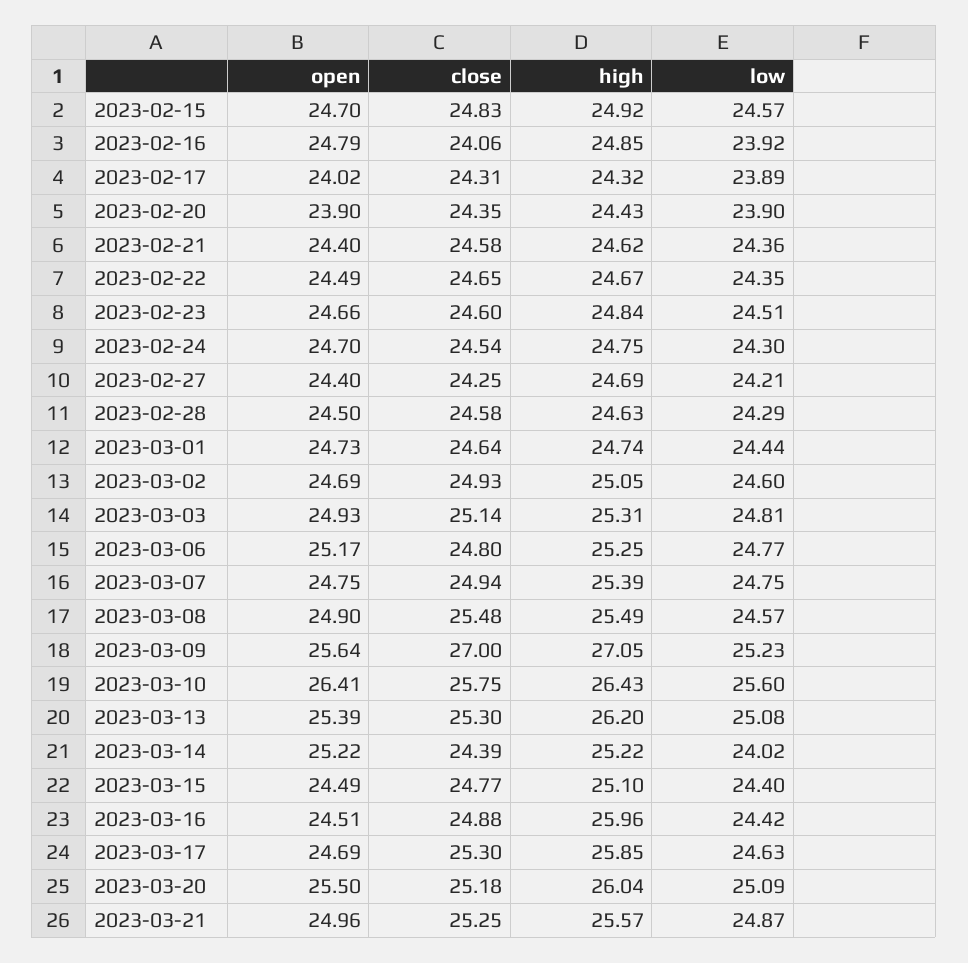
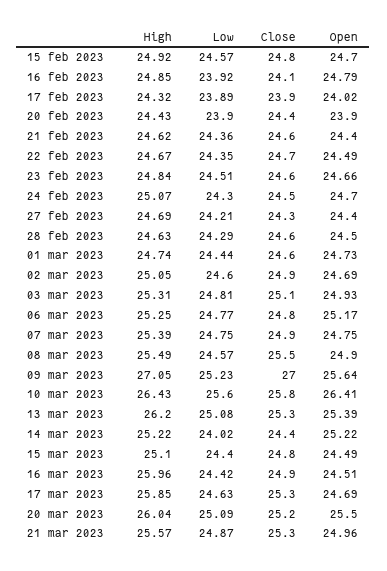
close, 2023-02-17: 24.31 -> 23.9
high, 2023-02-24: 24.75 -> 25.07

